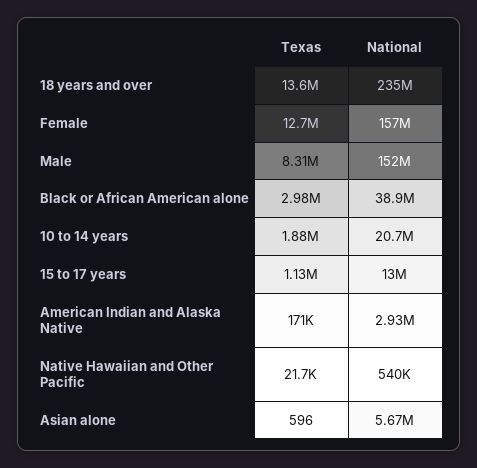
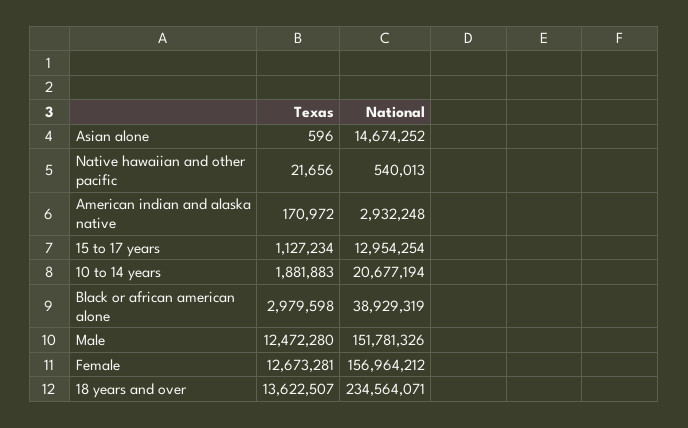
Texas, Male: 8310000 -> 12472280
National, Asian alone: 5670000 -> 14674252

